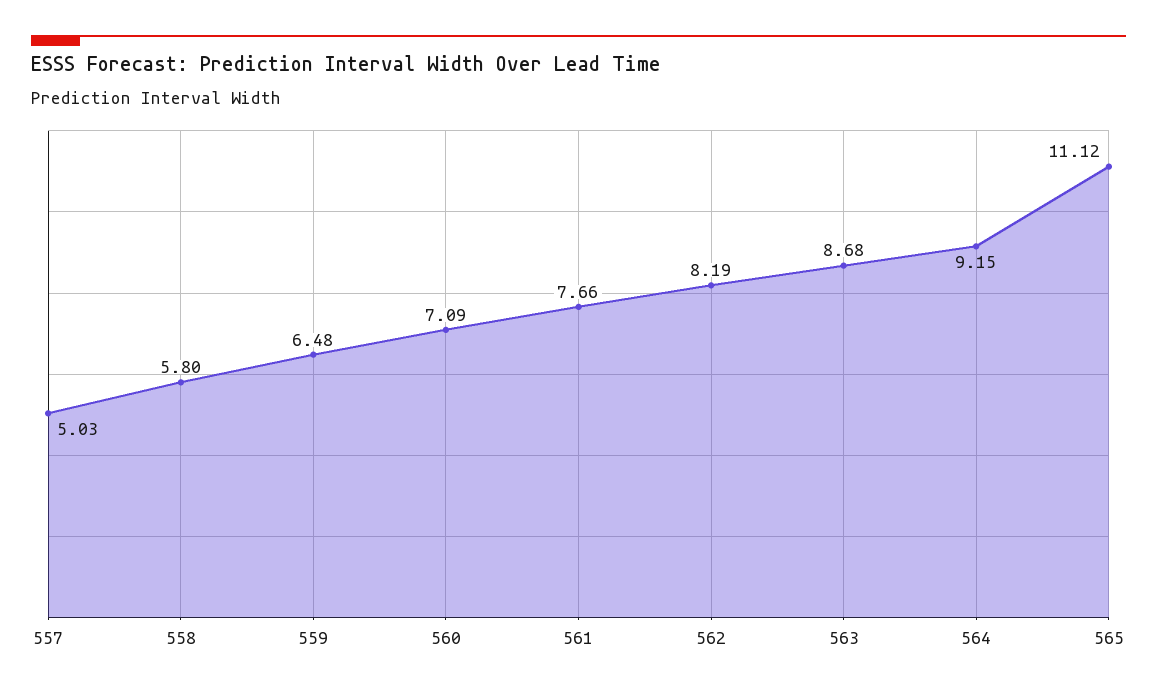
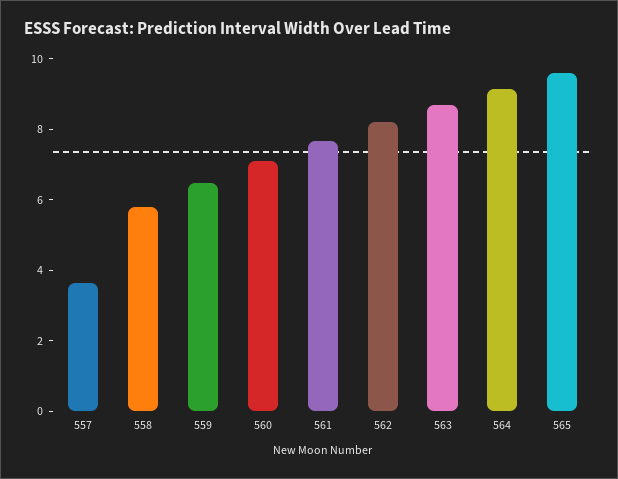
557: 5.03 -> 3.5
565: 11.12 -> 9.5

